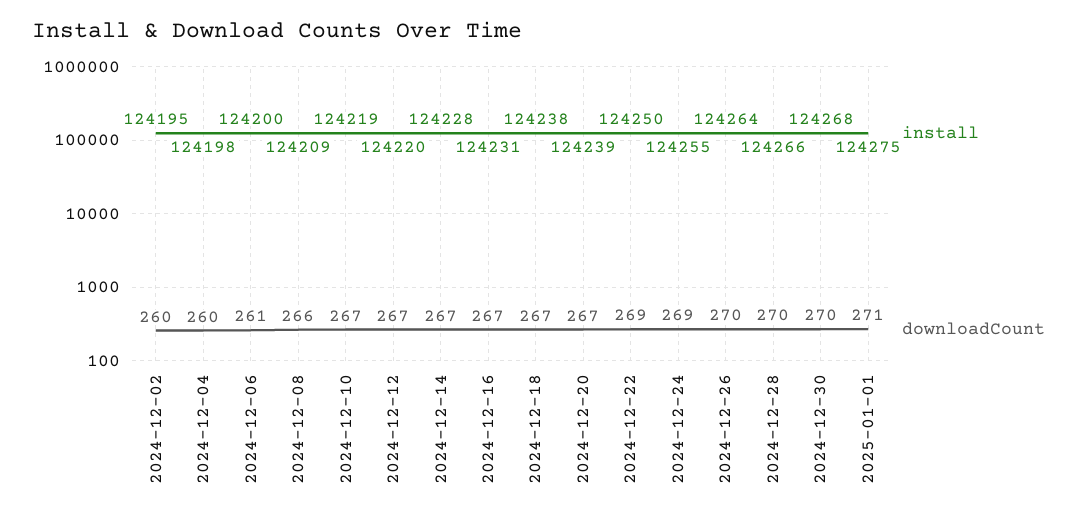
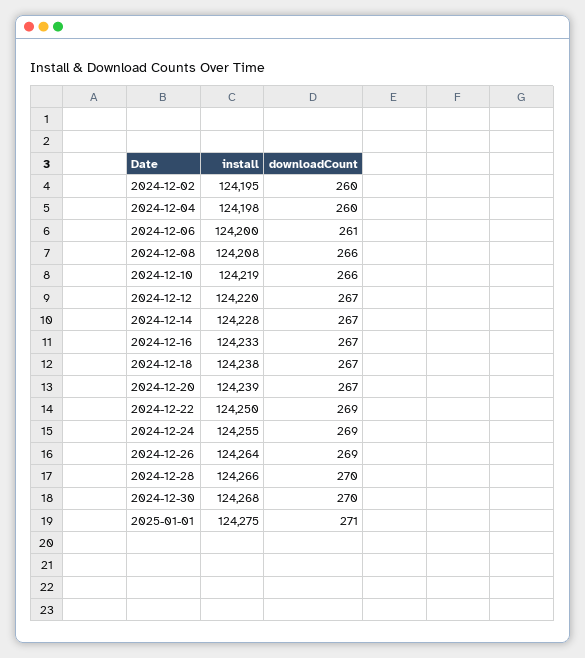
install, 2024-12-08: 124209 -> 124208
downloadCount, 2024-12-10: 267 -> 266
install, 2024-12-16: 124231 -> 124233
downloadCount, 2024-12-26: 270 -> 269

